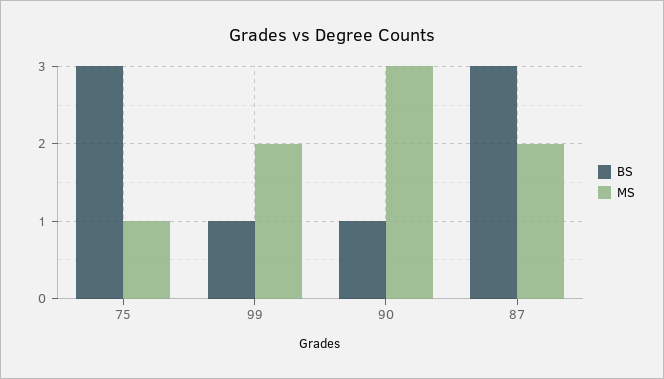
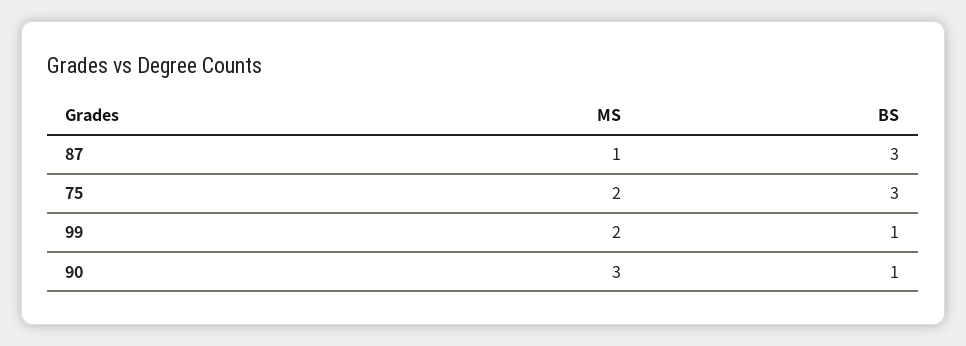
MS, 75: 1 -> 2
MS, 87: 2 -> 1

